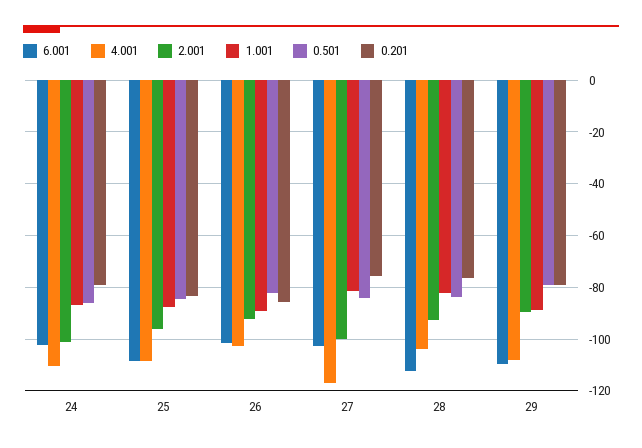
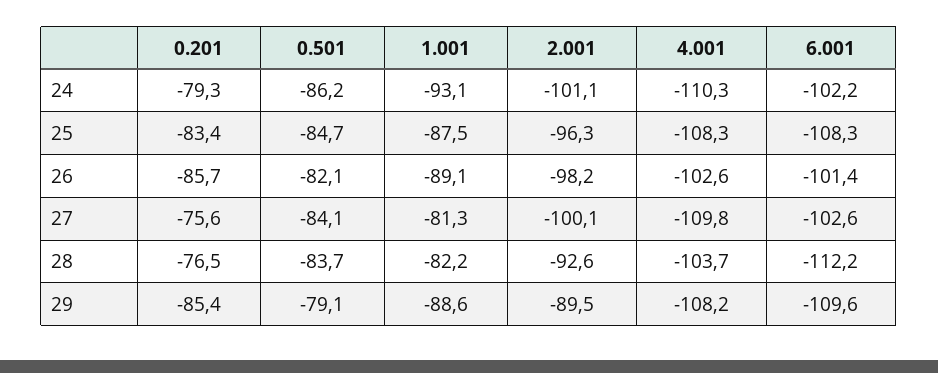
1.001, 24: -87.5 -> -93.1
2.001, 26: -92.5 -> -98.2
4.001, 27: -117.5 -> -109.8
0.201, 29: -80 -> -85.4

